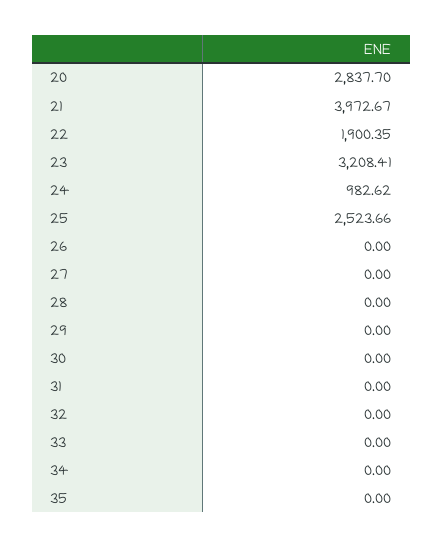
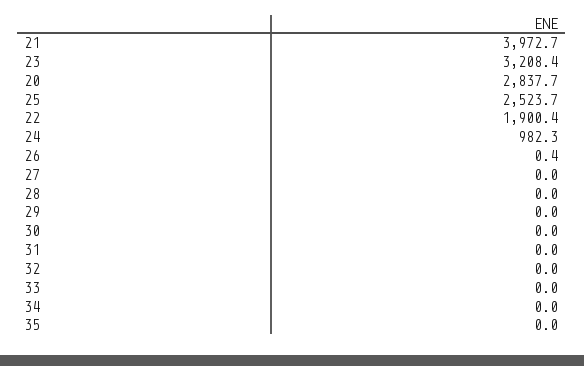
24: 982.62 -> 982.3
26: 0 -> 0.4

